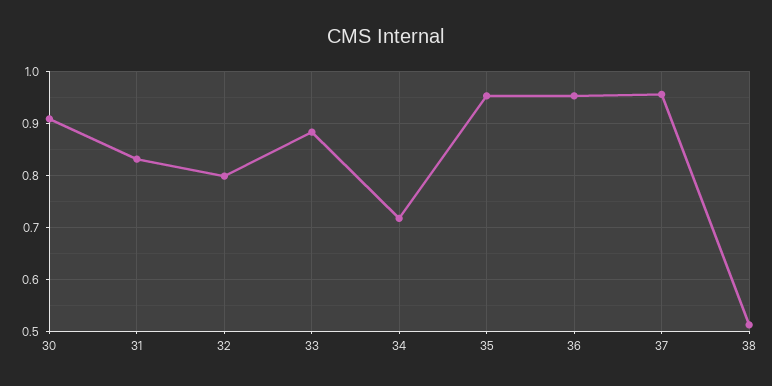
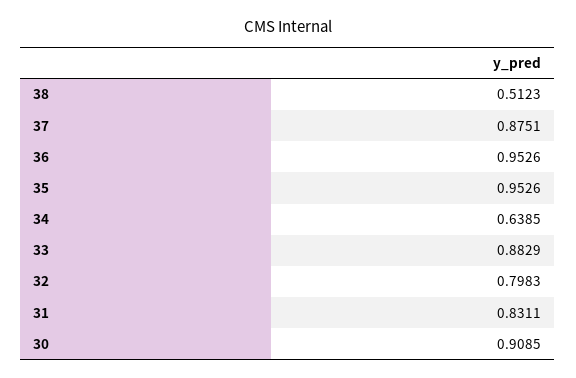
34: 0.72 -> 0.6385
37: 0.96 -> 0.8751

